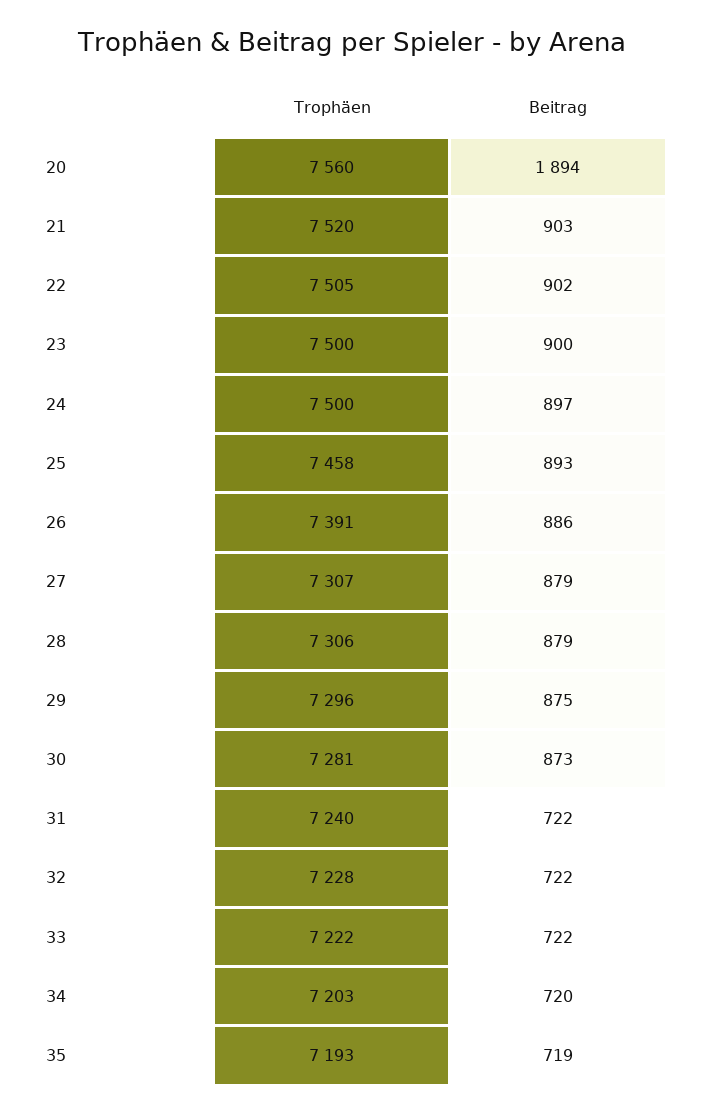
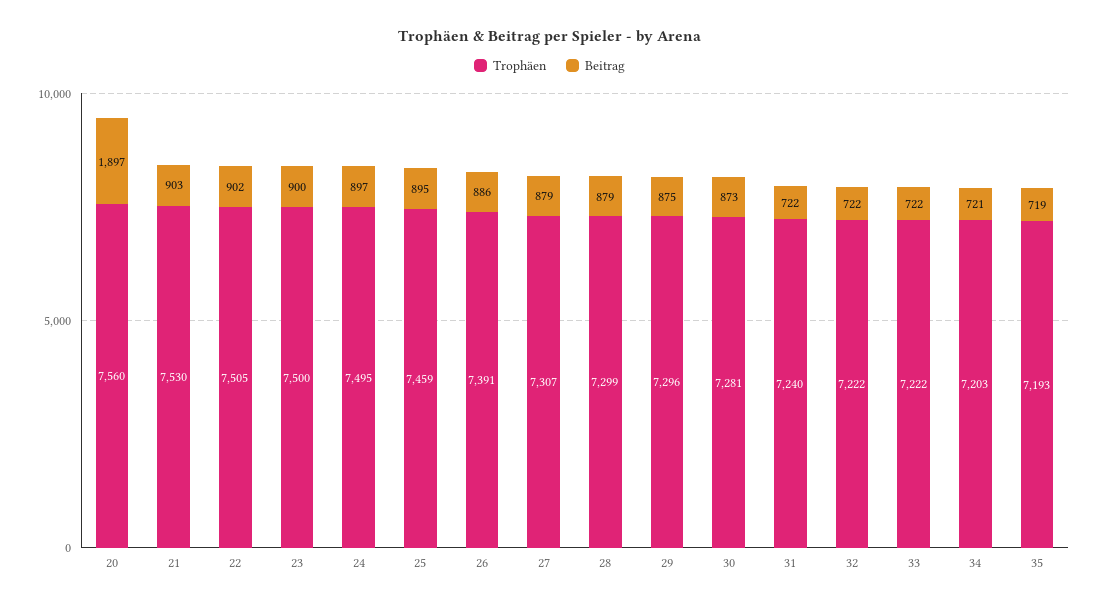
Beitrag, 20: 1894 -> 1897
Trophäen, 21: 7520 -> 7530
Trophäen, 24: 7500 -> 7495
Trophäen, 25: 7458 -> 7459
Beitrag, 25: 893 -> 895
Trophäen, 28: 7306 -> 7299
Trophäen, 32: 7228 -> 7222
Beitrag, 34: 720 -> 721

